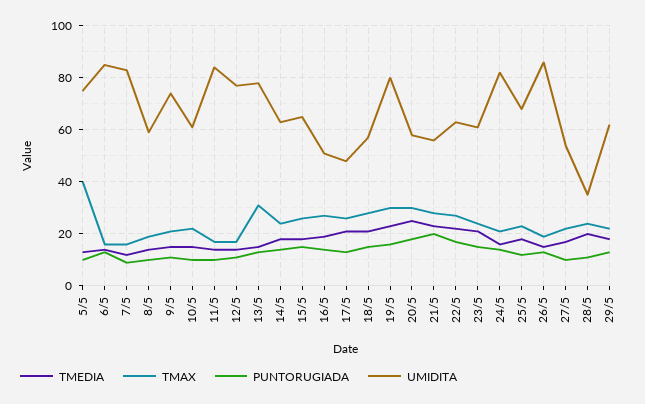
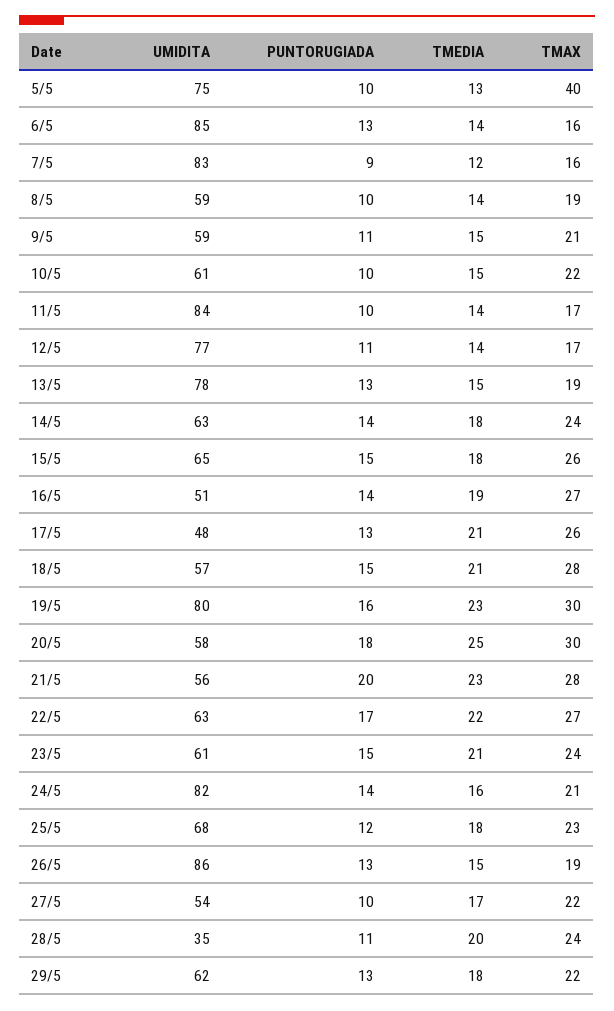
UMIDITA, 9/5: 75 -> 59
TMAX, 13/5: 30 -> 19

